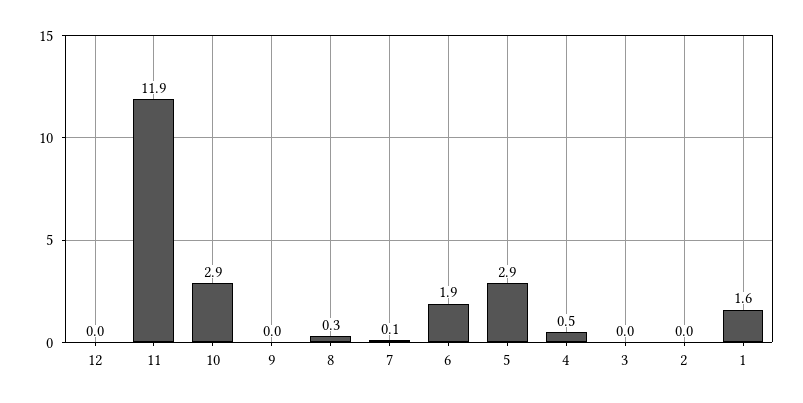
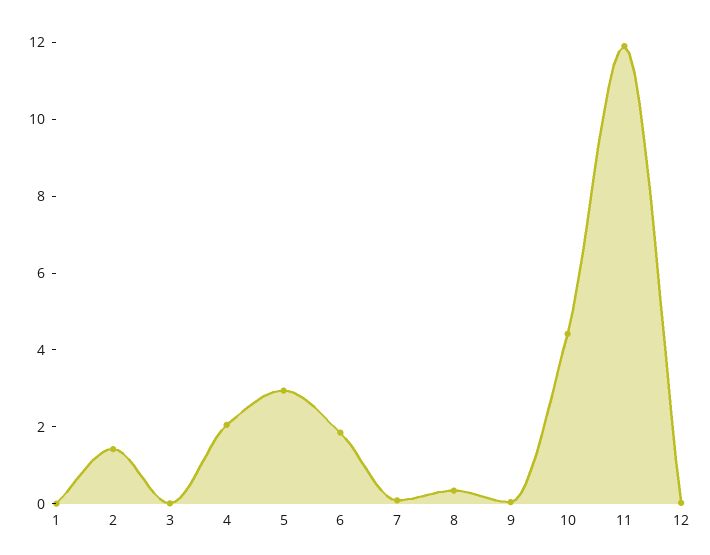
10: 2.9 -> 4.5
4: 0.5 -> 2
2: 0 -> 1.5
1: 1.6 -> 0

